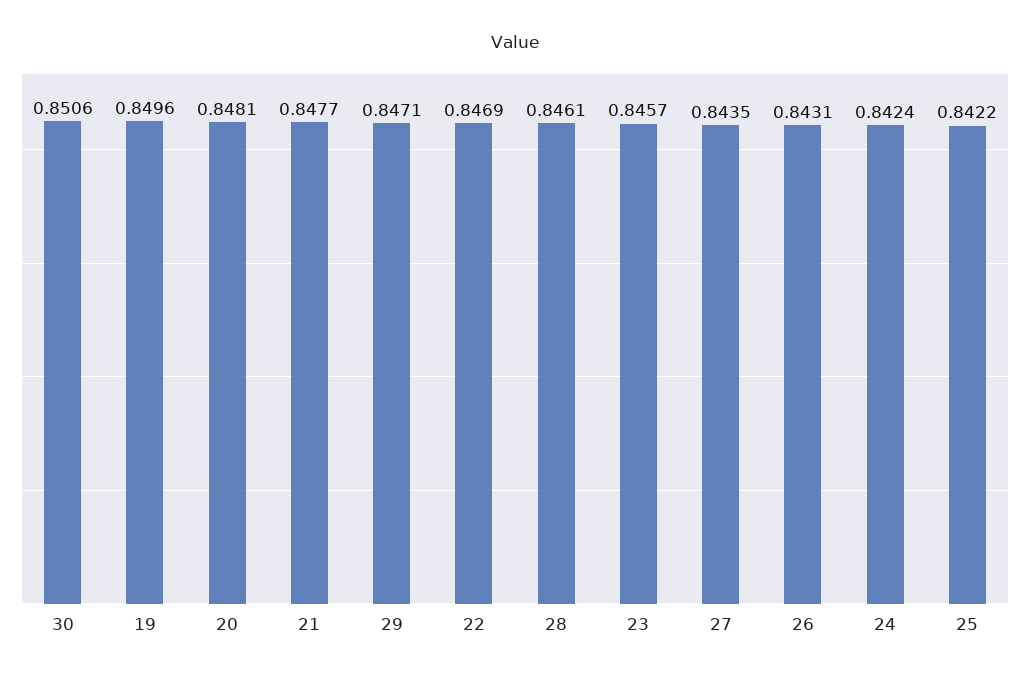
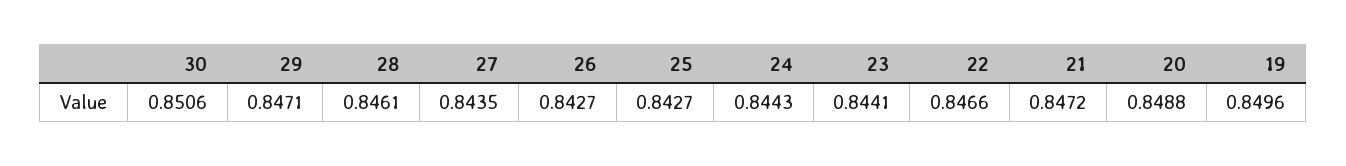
20: 0.8481 -> 0.8488
21: 0.8477 -> 0.8472
22: 0.8469 -> 0.8466
23: 0.8457 -> 0.8441
26: 0.8431 -> 0.8427
24: 0.8424 -> 0.8443
25: 0.8422 -> 0.8427

